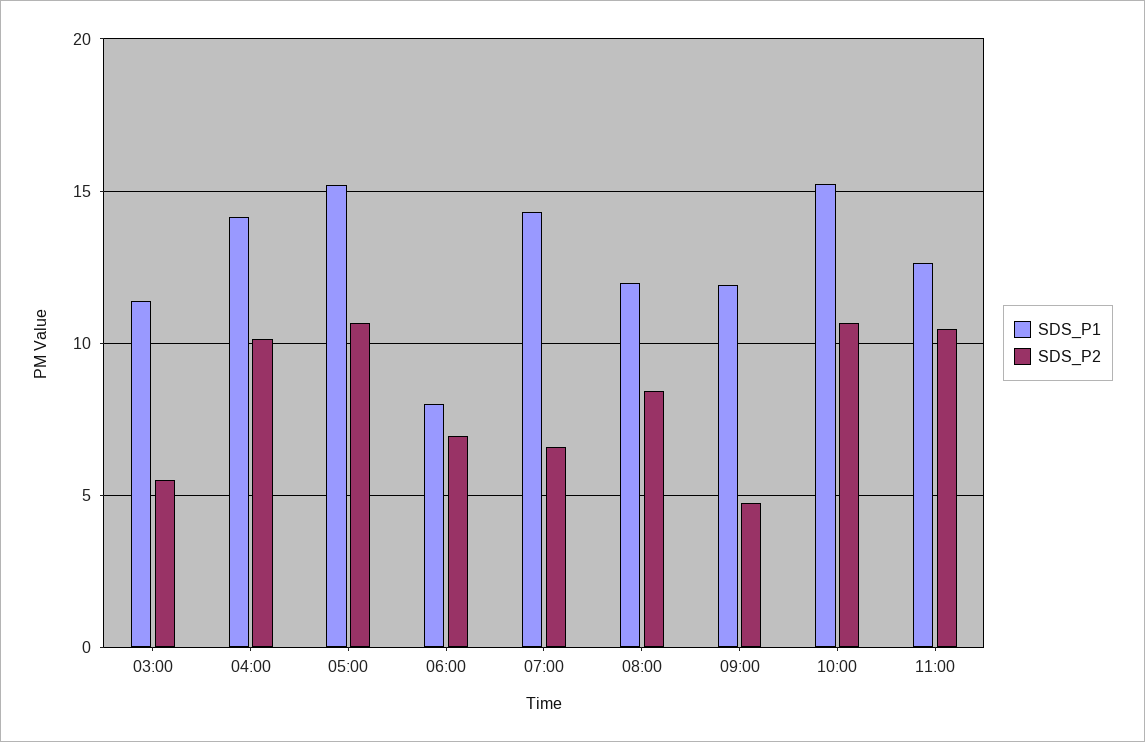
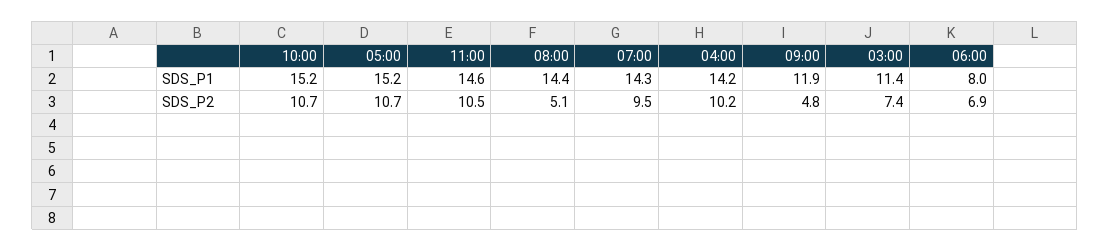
SDS_P2, 03:00: 5.5 -> 7.4
SDS_P2, 07:00: 6.5 -> 9.5
SDS_P1, 08:00: 12 -> 14.4
SDS_P2, 08:00: 8.5 -> 5.1
SDS_P1, 11:00: 12.5 -> 14.6

